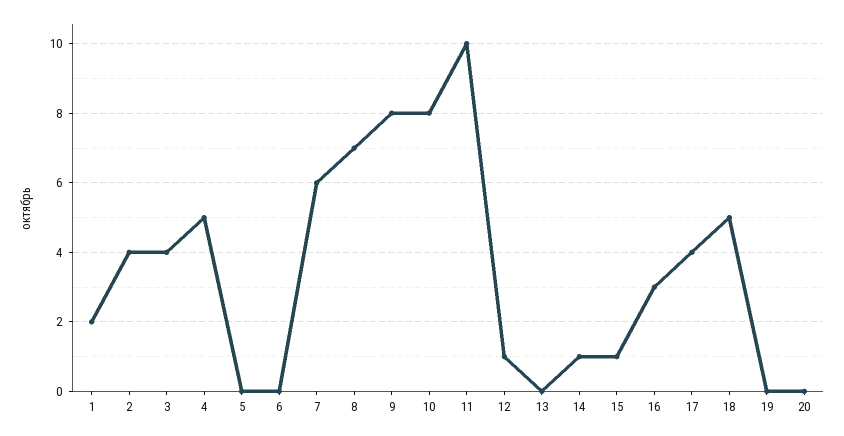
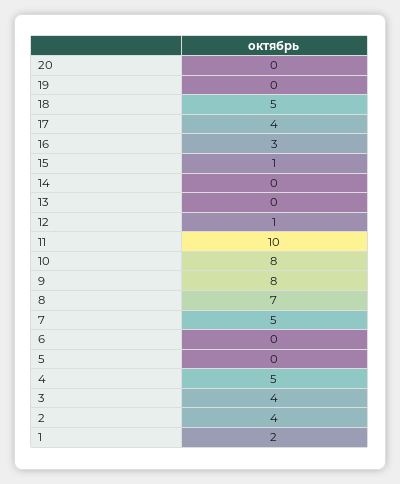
7: 6 -> 5
14: 1 -> 0

